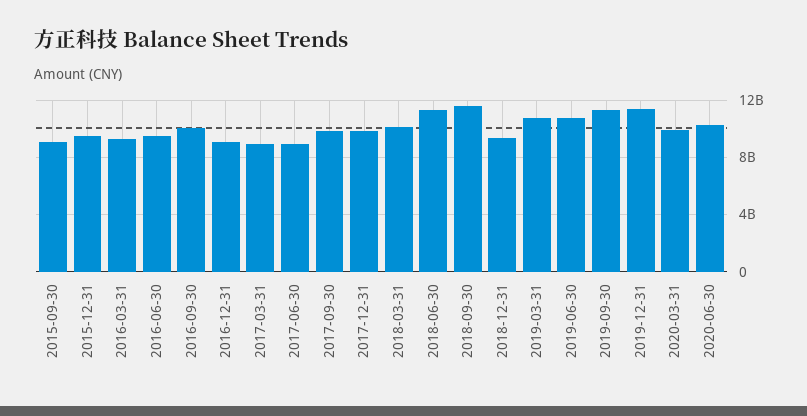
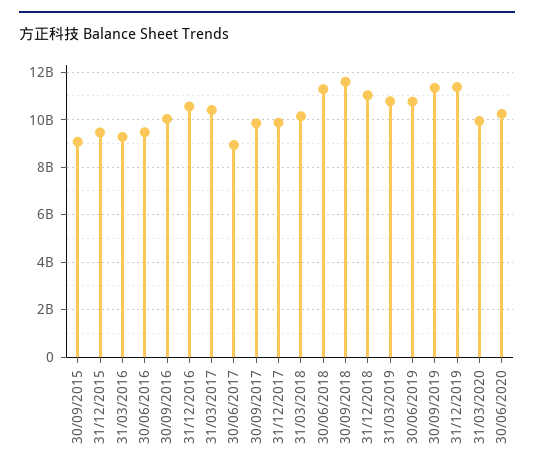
2016-12-31: 9000000000 -> 10500000000
2017-03-31: 9000000000 -> 10500000000
2018-12-31: 9500000000 -> 11000000000

